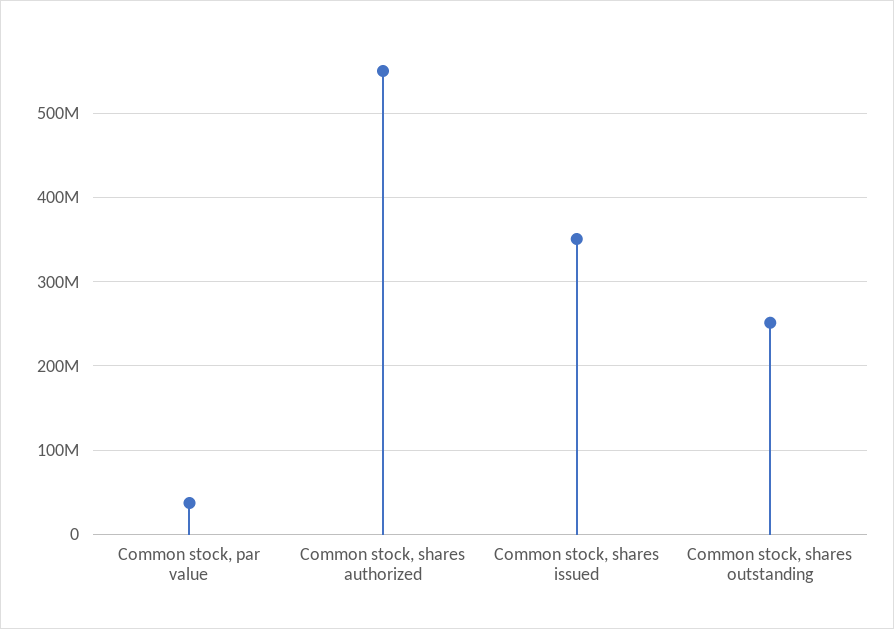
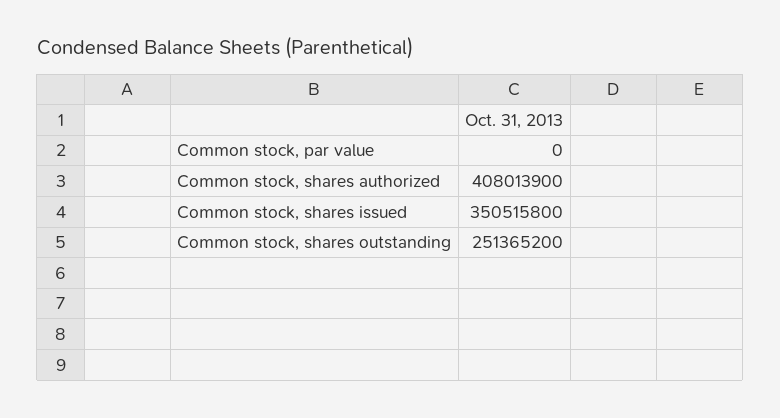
Common stock, par value: 40000000 -> 0
Common stock, shares authorized: 550000000 -> 408013900

